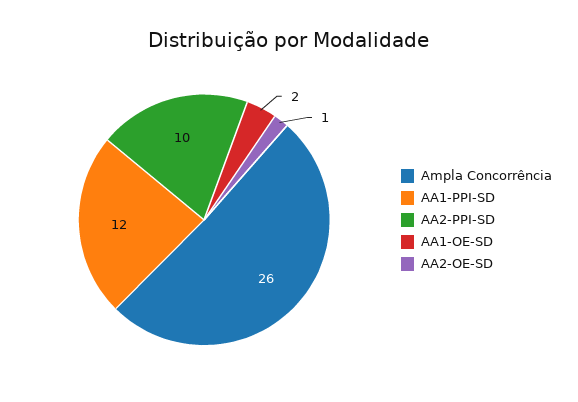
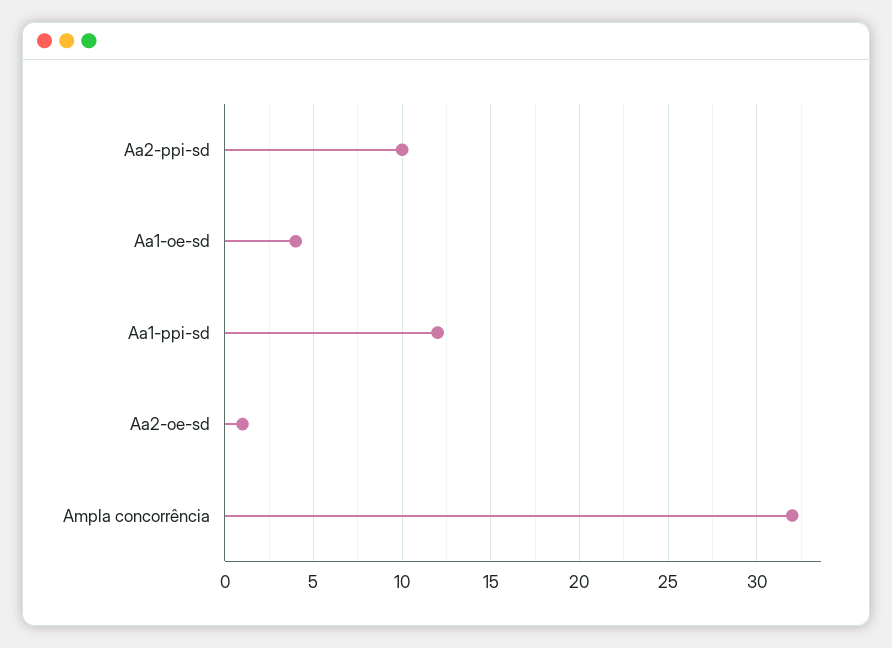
Ampla Concorrência: 26 -> 32
AA1-OE-SD: 2 -> 4

